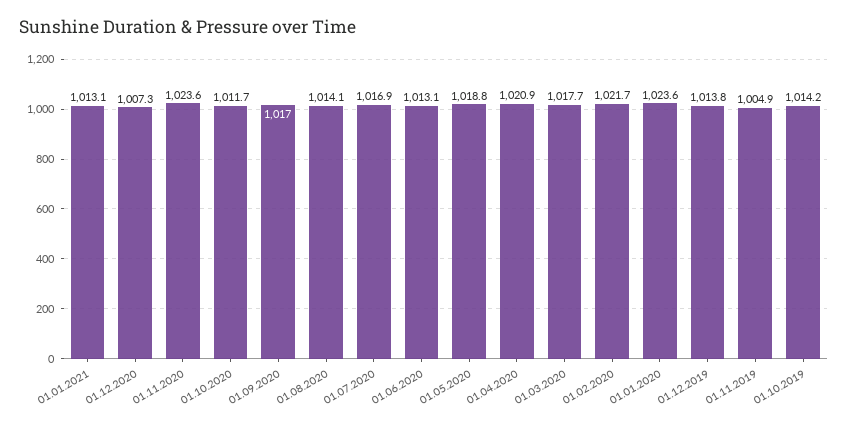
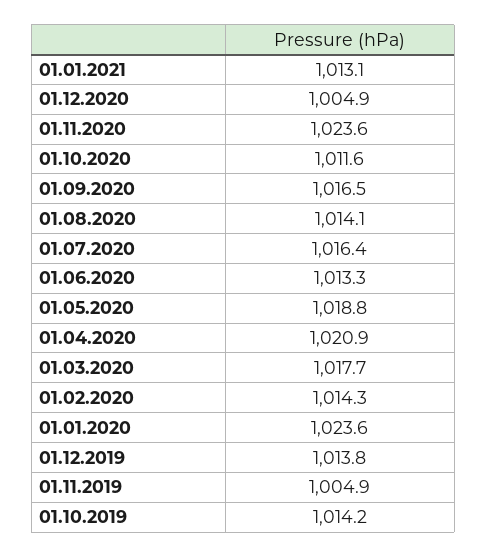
01.12.2020: 1007.3 -> 1004.9
01.10.2020: 1011.7 -> 1011.6
01.09.2020: 1017 -> 1016.5
01.07.2020: 1016.9 -> 1016.4
01.06.2020: 1013.1 -> 1013.3
01.02.2020: 1021.7 -> 1014.3

